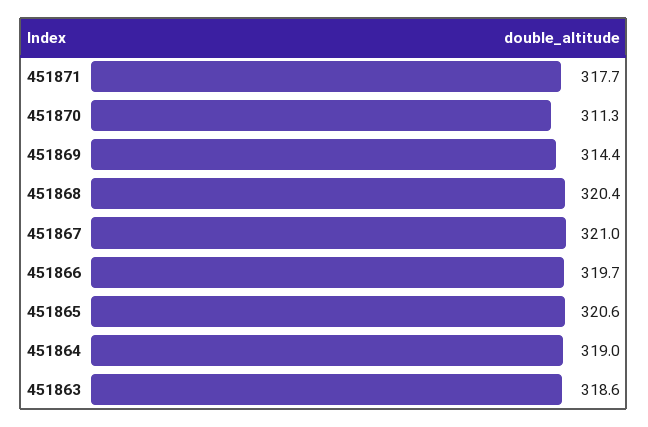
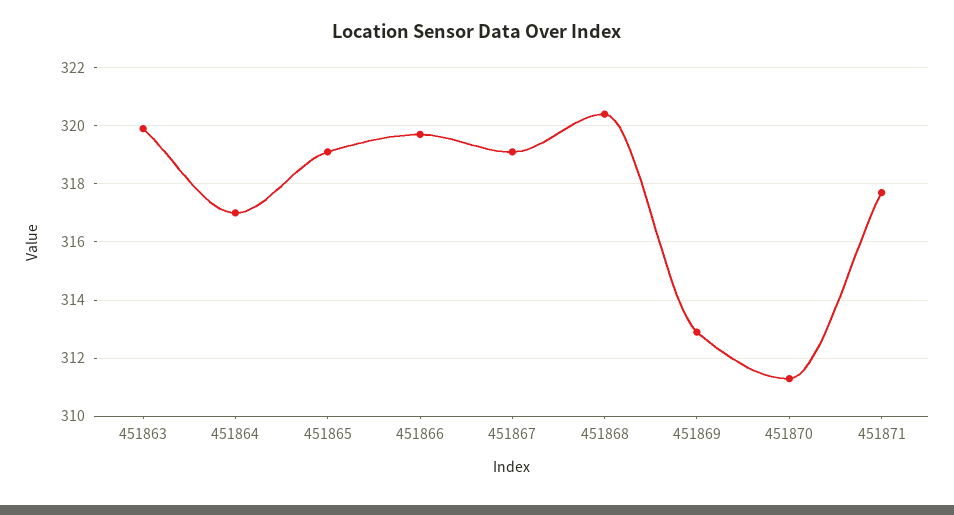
451869: 314.4 -> 313
451867: 321 -> 319
451865: 320.6 -> 319
451864: 319 -> 317
451863: 318.6 -> 320

